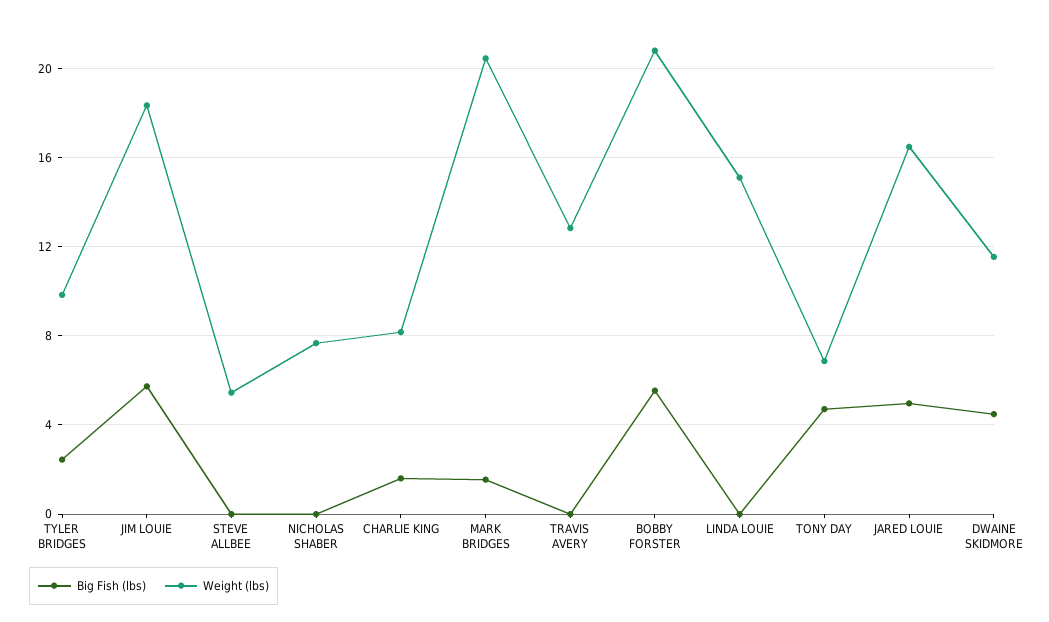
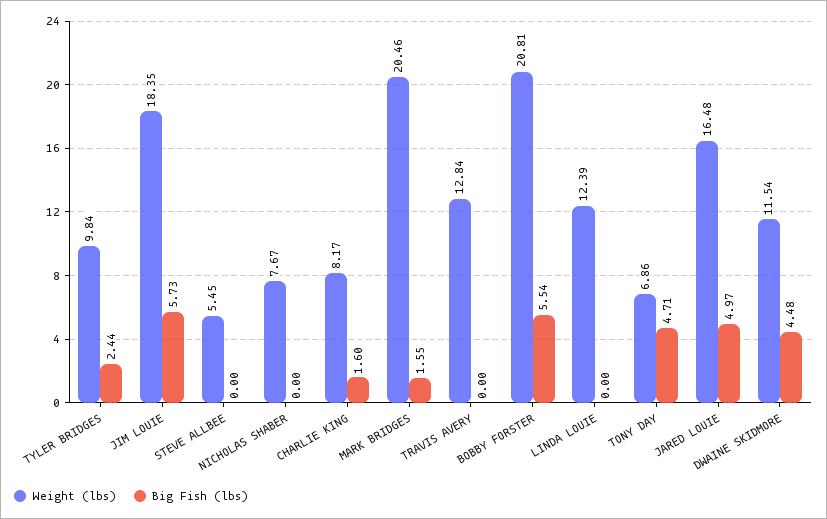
Weight (lbs), LINDA LOUIE: 15 -> 12.39

